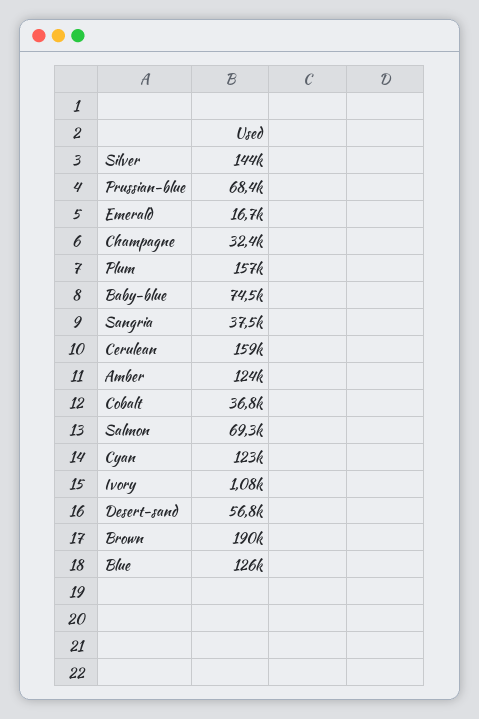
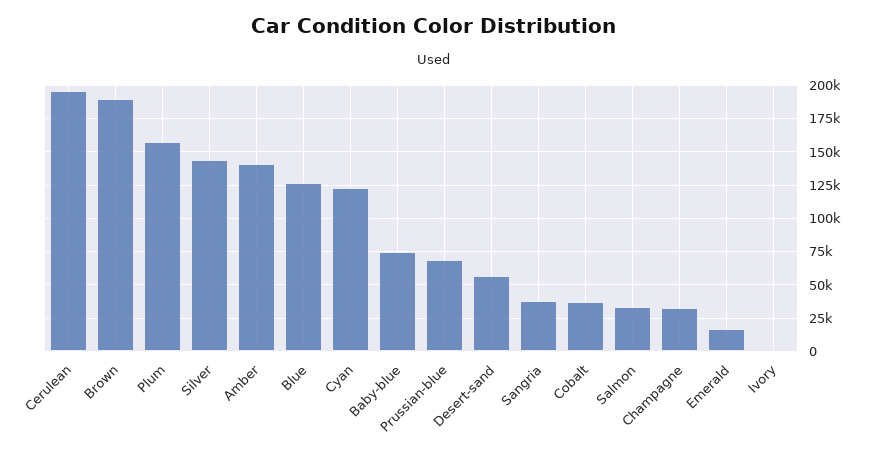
Cerulean: 159000 -> 195000
Amber: 124000 -> 140000
Salmon: 69300 -> 35000

